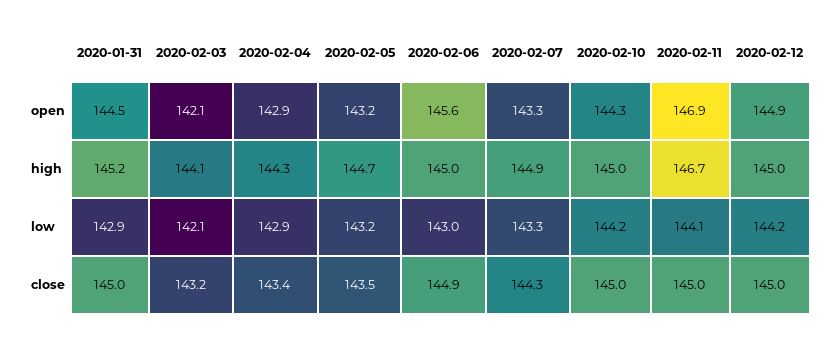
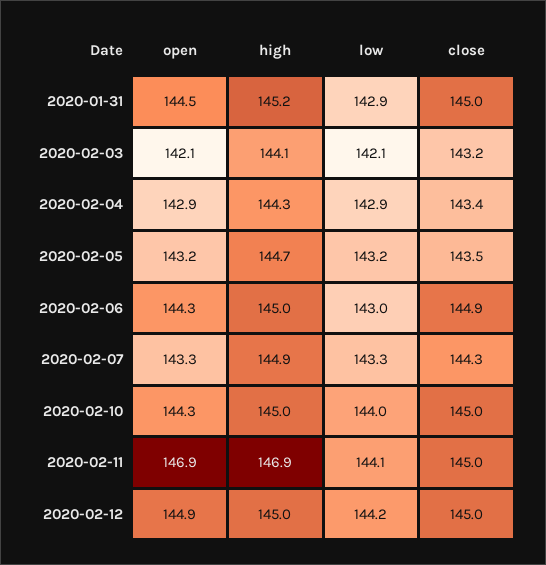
2020-02-06, open: 145.6 -> 144.3
2020-02-11, high: 146.7 -> 146.9
2020-02-10, low: 144.2 -> 144

